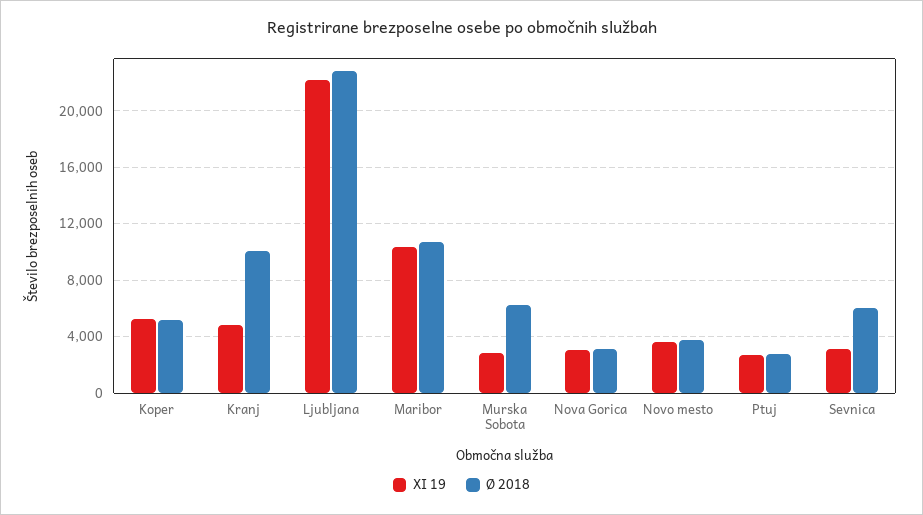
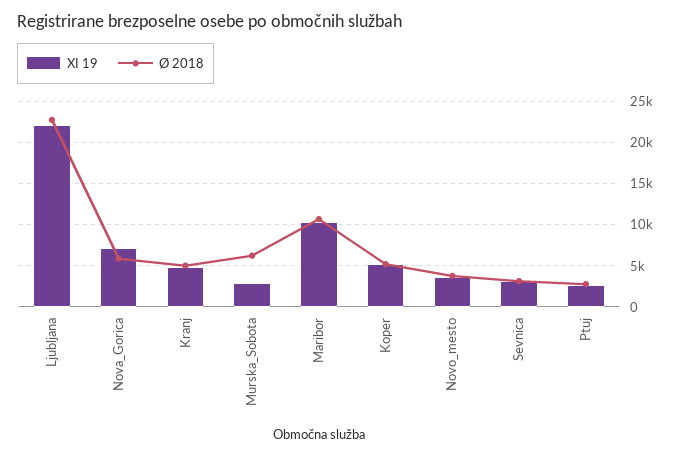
Ø 2018, Kranj: 10000 -> 5000
XI 19, Nova Gorica: 3000 -> 7000
Ø 2018, Nova Gorica: 3000 -> 6000
Ø 2018, Sevnica: 6000 -> 3000

